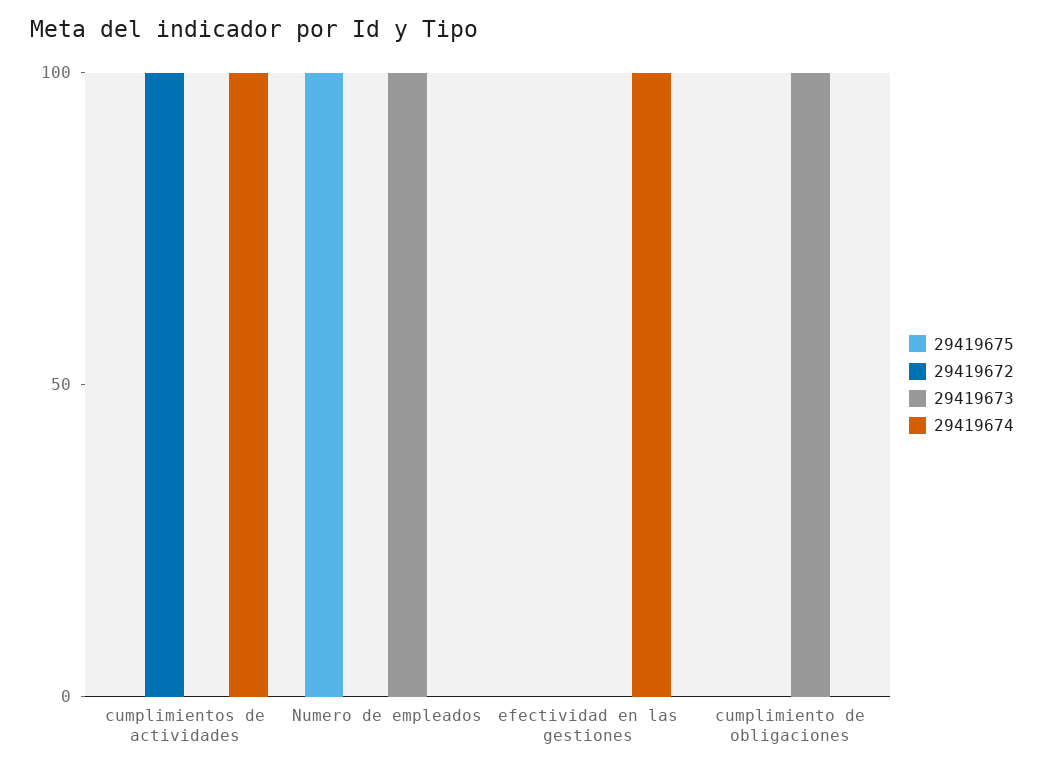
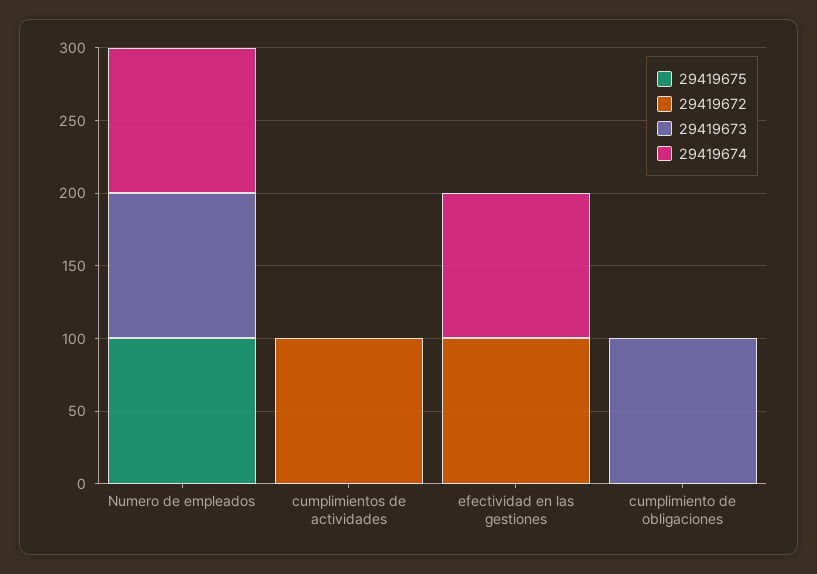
29419674, cumplimientos de actividades: 100 -> 0
29419674, Numero de empleados: 0 -> 100
29419672, efectividad en las gestiones: 0 -> 100

